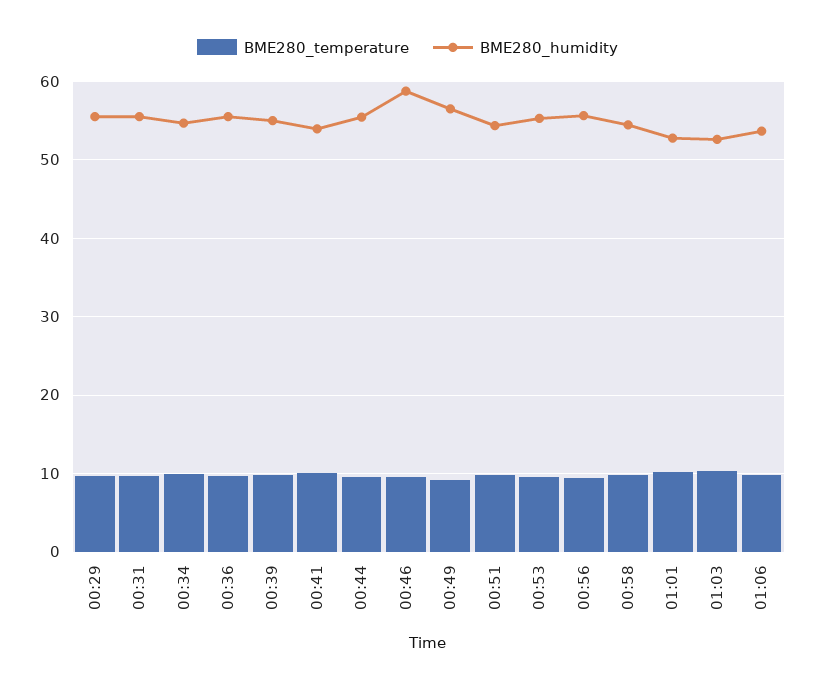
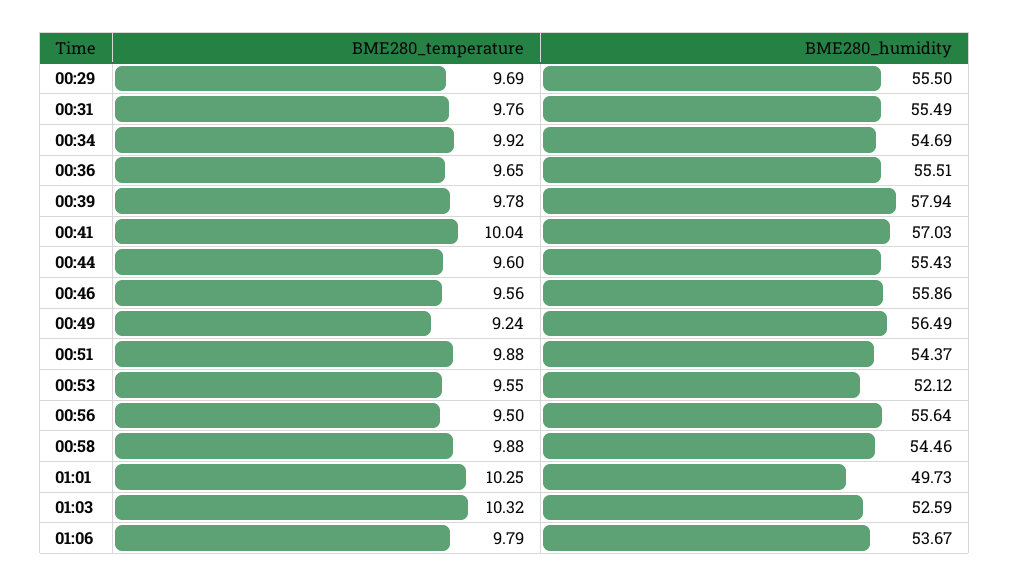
BME280_humidity, 00:39: 55 -> 57.94
BME280_humidity, 00:41: 54 -> 57.03
BME280_humidity, 00:46: 59 -> 55.86
BME280_humidity, 00:53: 55 -> 52.12
BME280_humidity, 01:01: 53 -> 49.73

